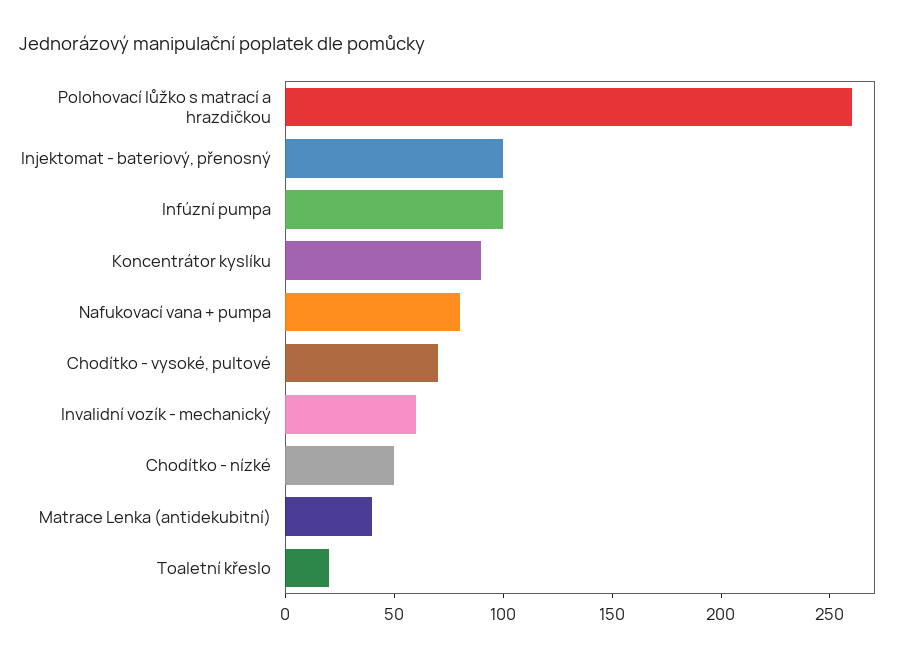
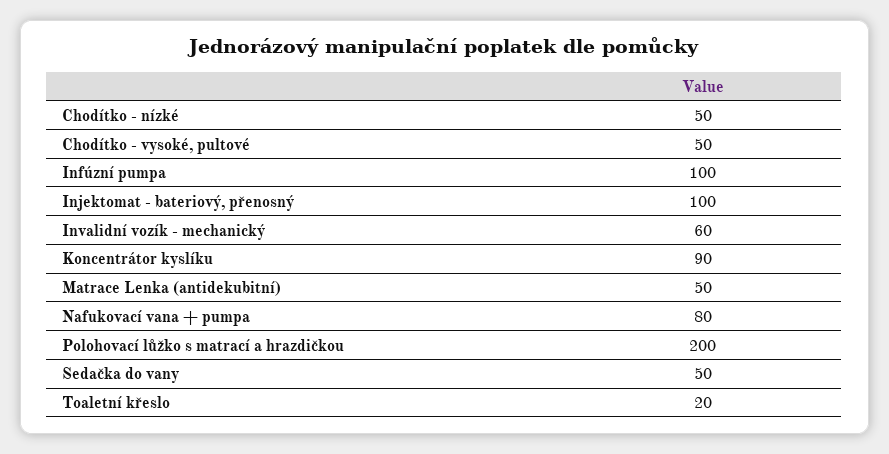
Polohovací lůžko s matrací a hrazdičkou: 260 -> 200
Chodítko - vysoké, pultové: 70 -> 50
Matrace Lenka (antidekubitní): 40 -> 50
Sedačka do vany: none -> 50

